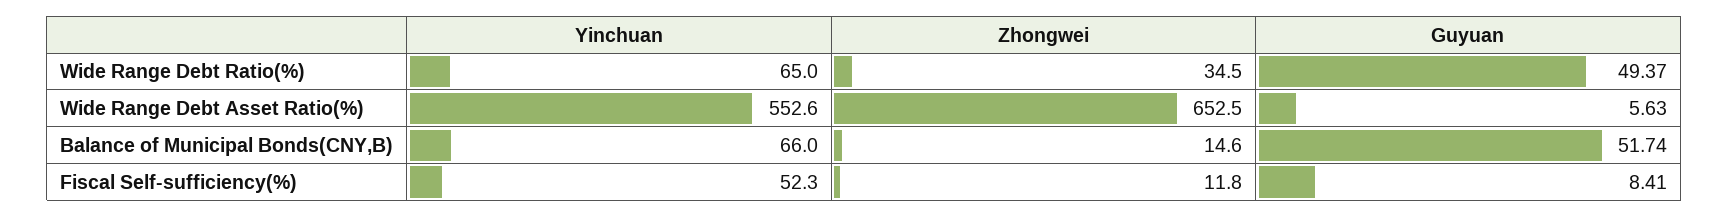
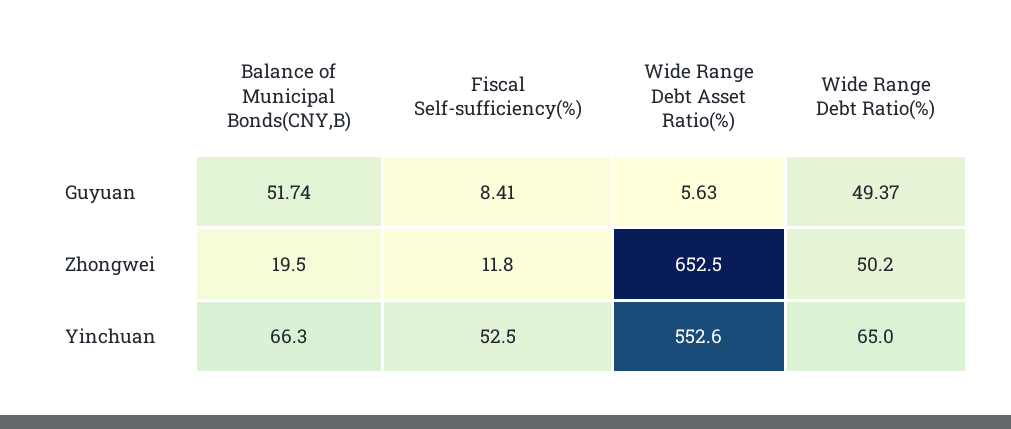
Zhongwei, Wide Range Debt Ratio(%): 34.5 -> 50.2
Yinchuan, Balance of Municipal Bonds(CNY,B): 66 -> 66.3
Zhongwei, Balance of Municipal Bonds(CNY,B): 14.6 -> 19.5
Yinchuan, Fiscal Self-sufficiency(%): 52.3 -> 52.5

